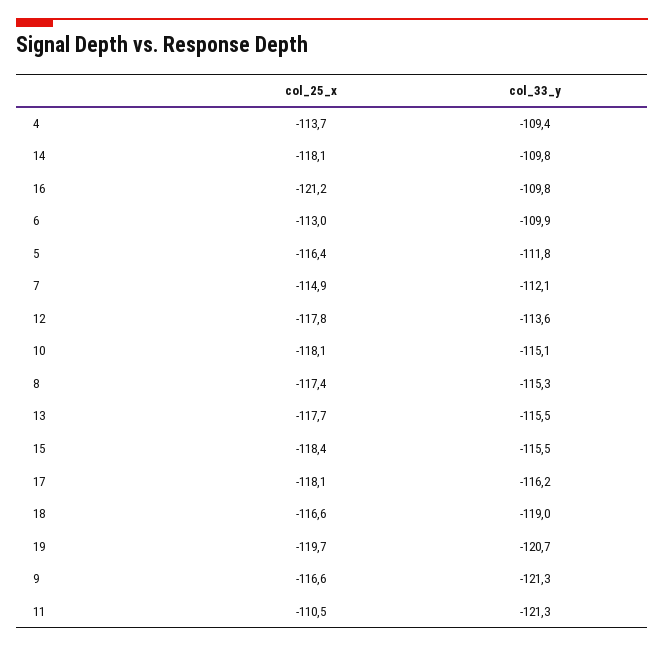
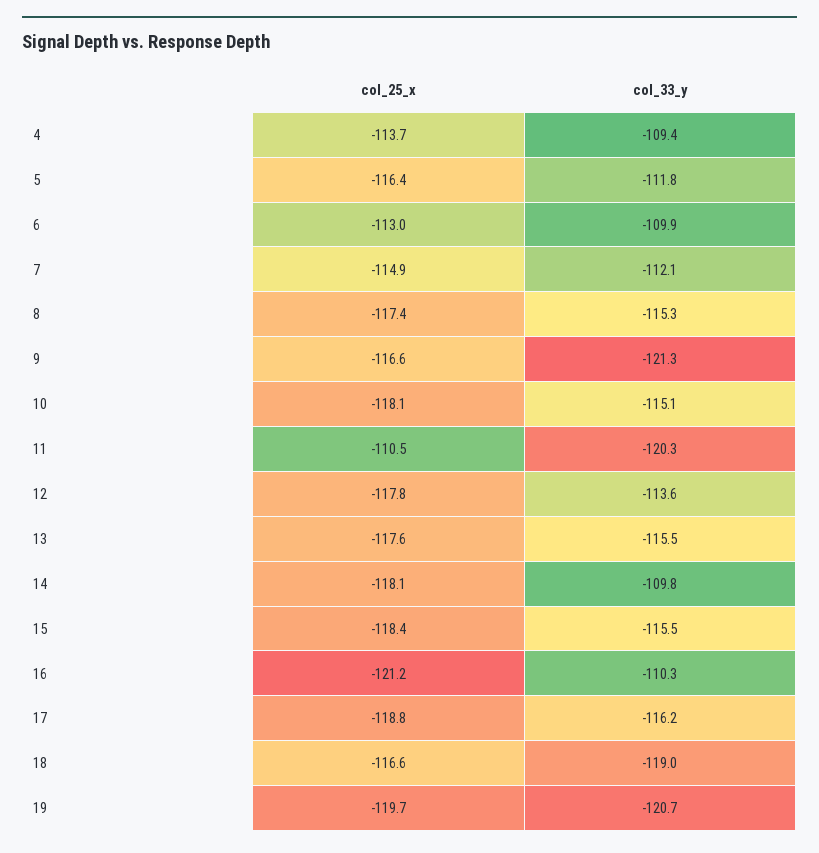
col_33_y, 16: -109.8 -> -110.3
col_25_x, 13: -117.7 -> -117.6
col_25_x, 17: -118.1 -> -118.8
col_33_y, 11: -121.3 -> -120.3

